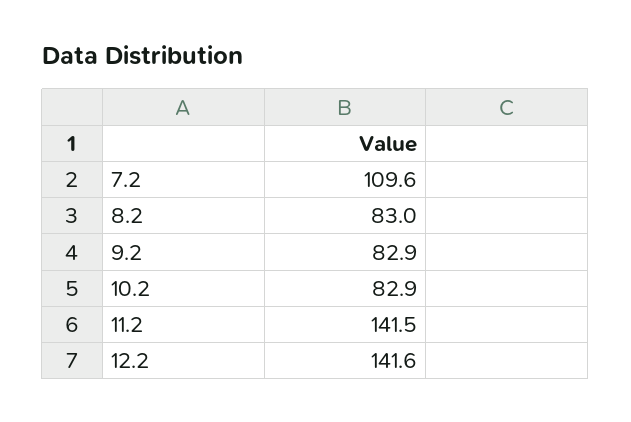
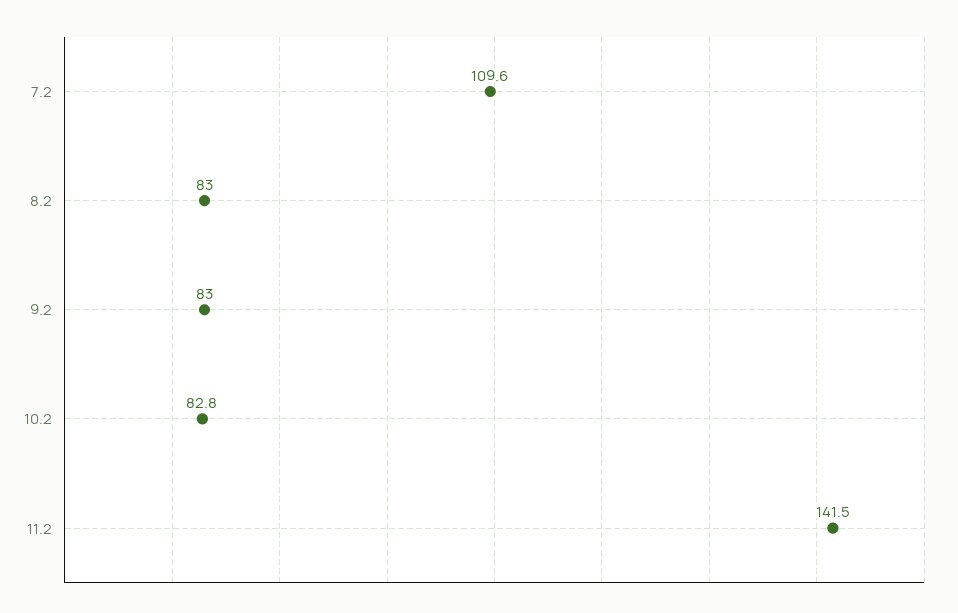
9.2: 82.9 -> 83
10.2: 82.9 -> 82.8
12.2: 141.6 -> none

